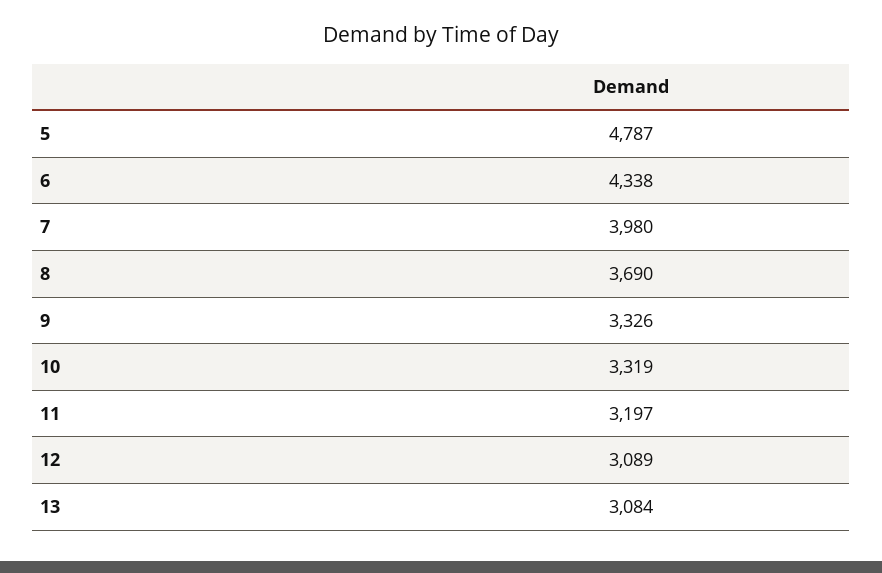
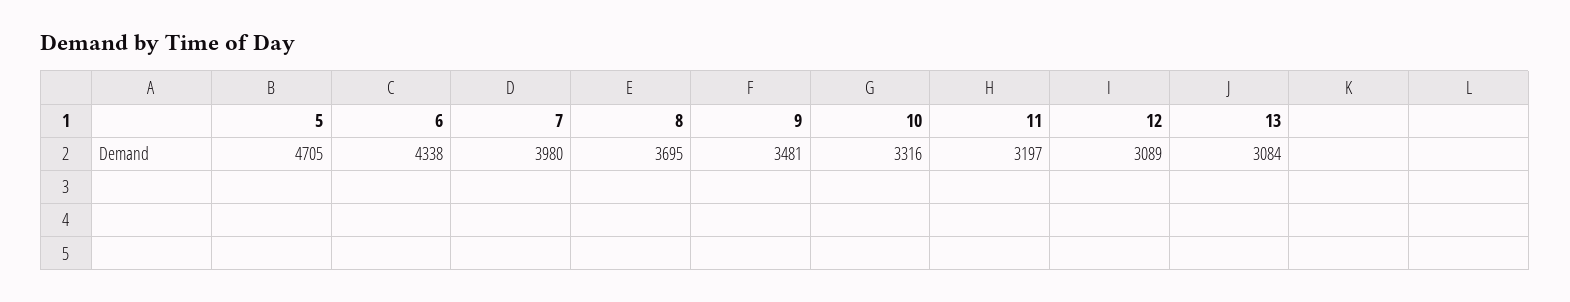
5: 4787 -> 4705
8: 3690 -> 3695
9: 3326 -> 3481
10: 3319 -> 3316

